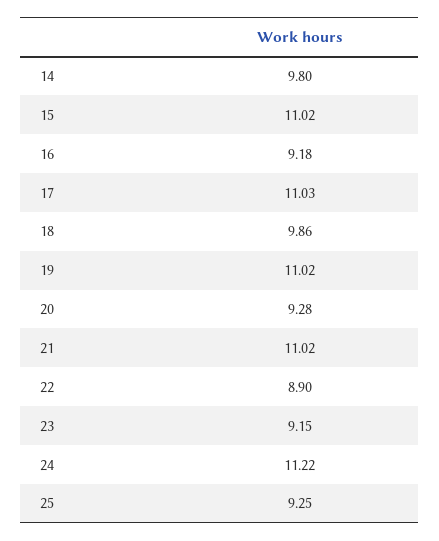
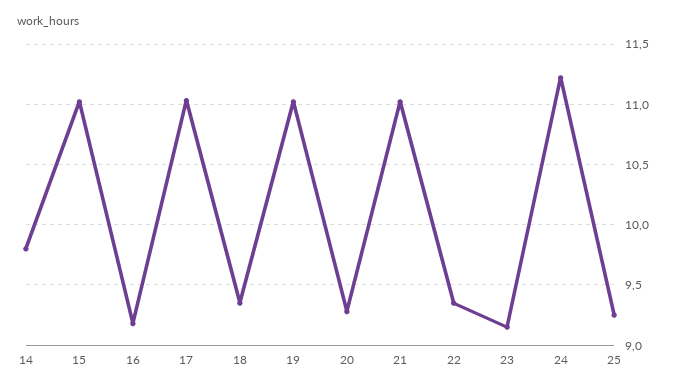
18: 9.86 -> 9.35
22: 8.9 -> 9.35

